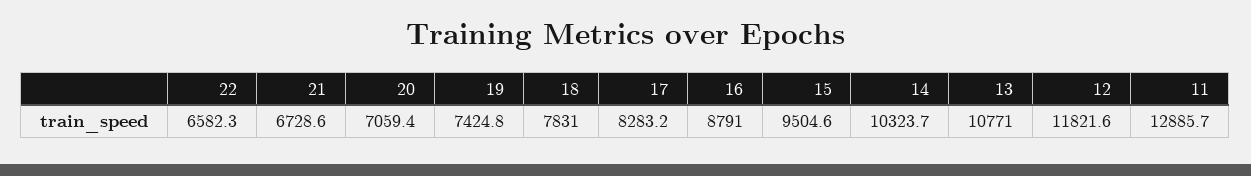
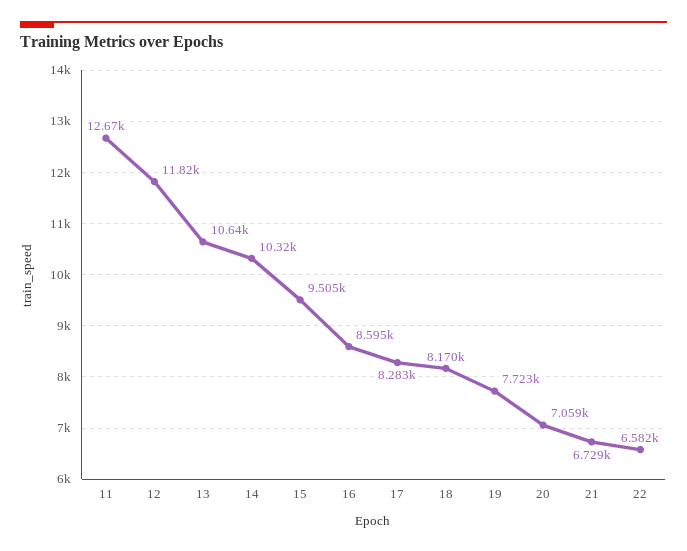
19: 7424.8 -> 7723
18: 7831 -> 8170
16: 8791 -> 8595
13: 10771 -> 10640
11: 12885.7 -> 12670

